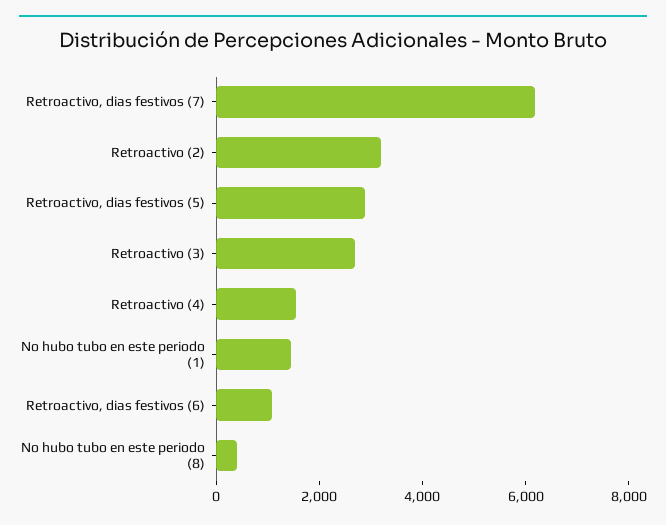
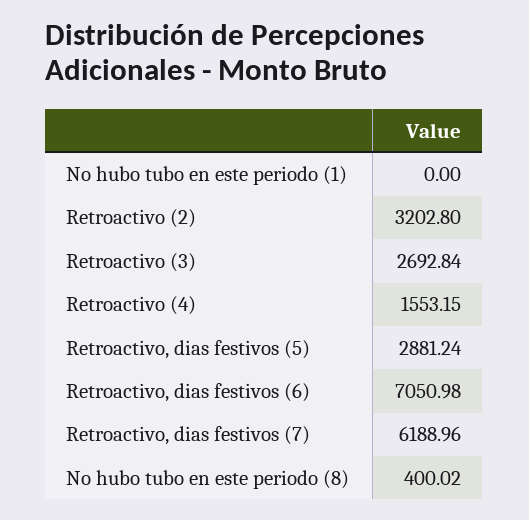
No hubo tubo en este periodo (1): 1500 -> 0
Retroactivo, dias festivos (6): 1000 -> 7050.98

